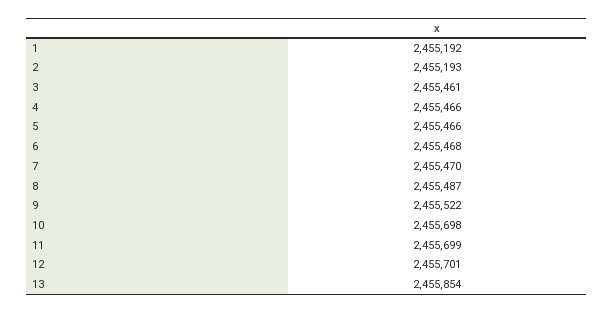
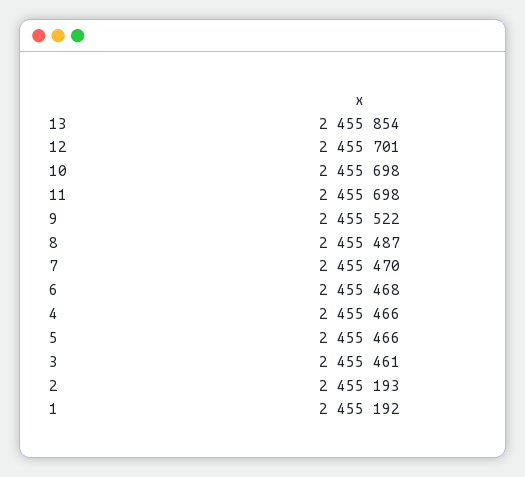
11: 2455699 -> 2455698

